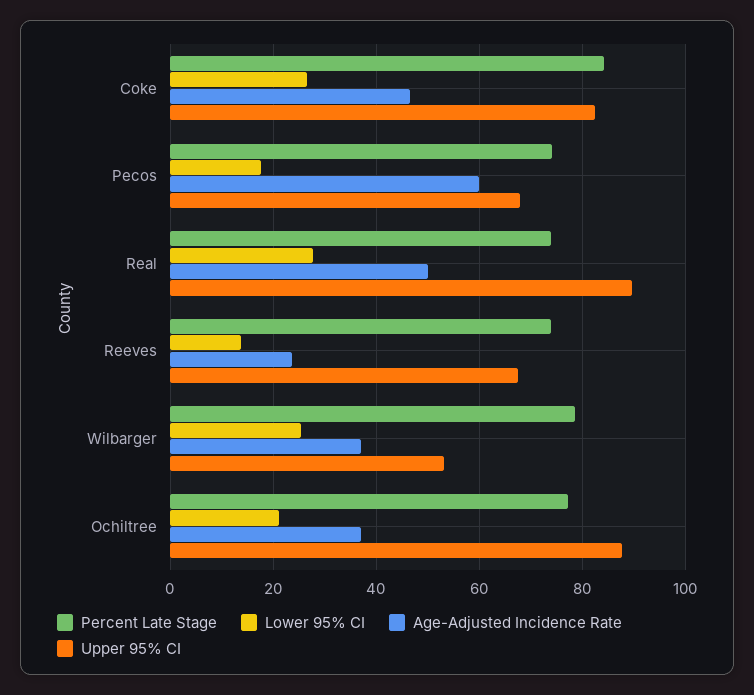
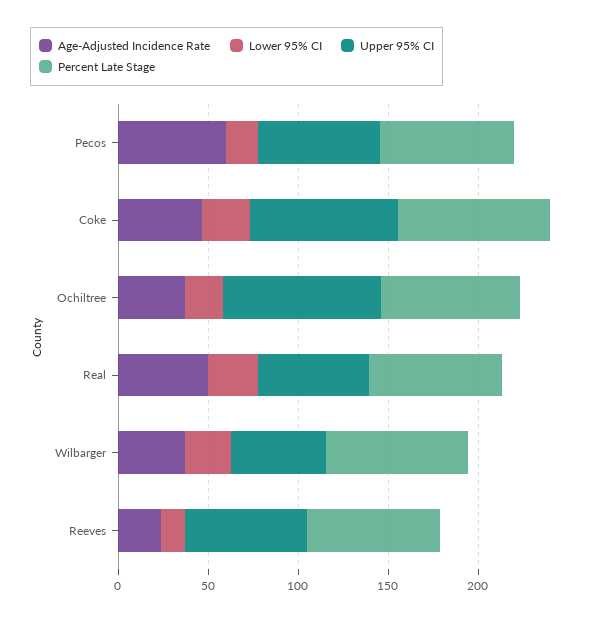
Upper 95% CI, Real: 90 -> 60

